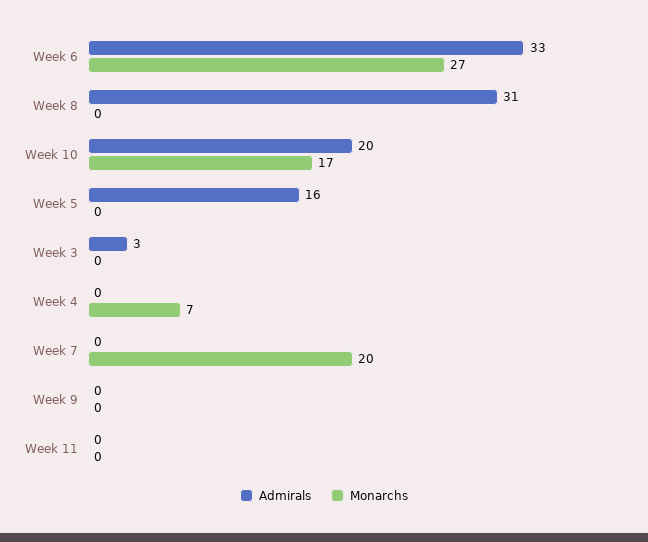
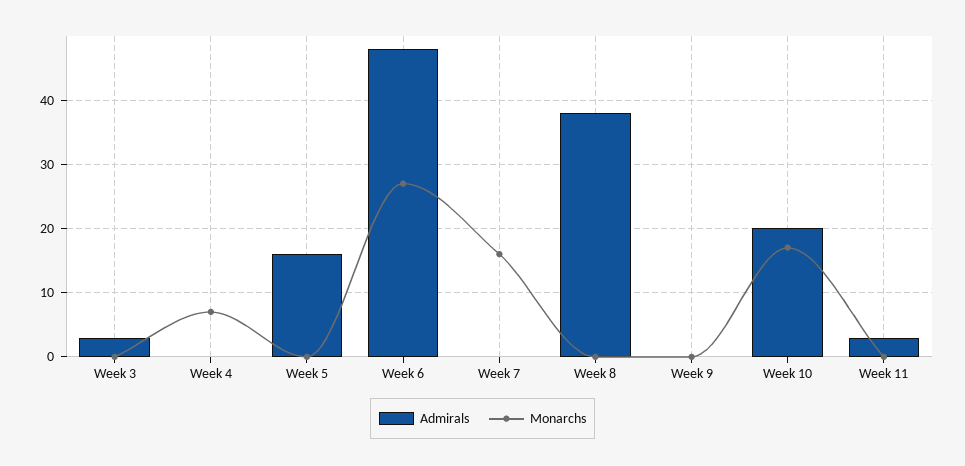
Admirals, Week 6: 33 -> 48
Admirals, Week 8: 31 -> 38
Monarchs, Week 7: 20 -> 16
Admirals, Week 11: 0 -> 3

